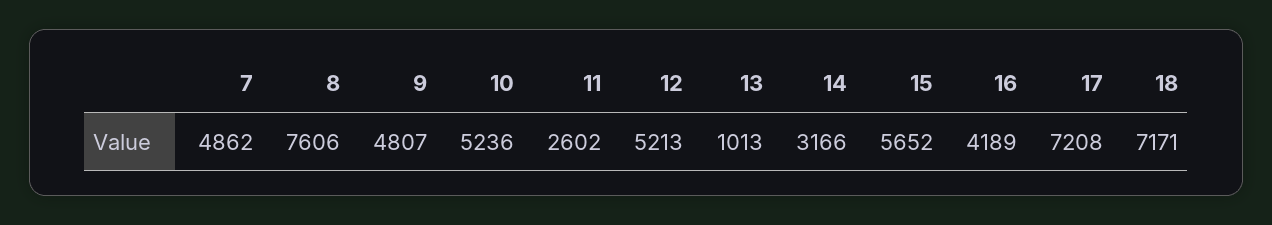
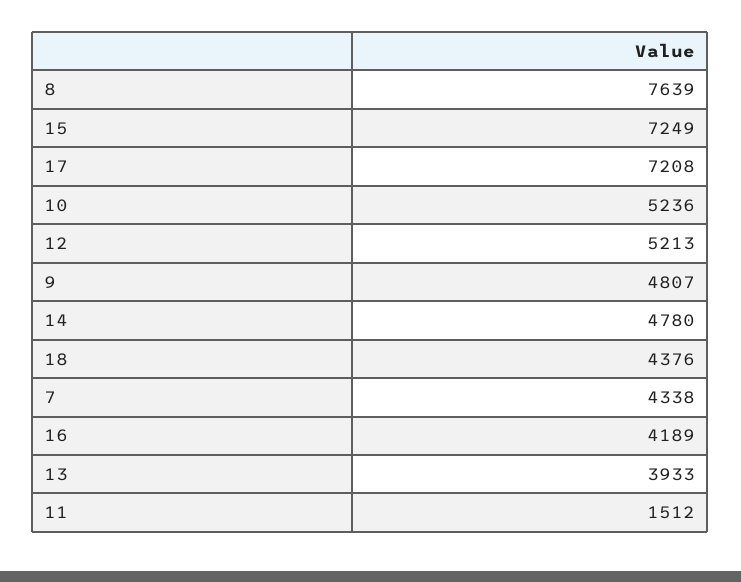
7: 4862 -> 4338
8: 7606 -> 7639
11: 2602 -> 1512
13: 1013 -> 3933
14: 3166 -> 4780
15: 5652 -> 7249
18: 7171 -> 4376

